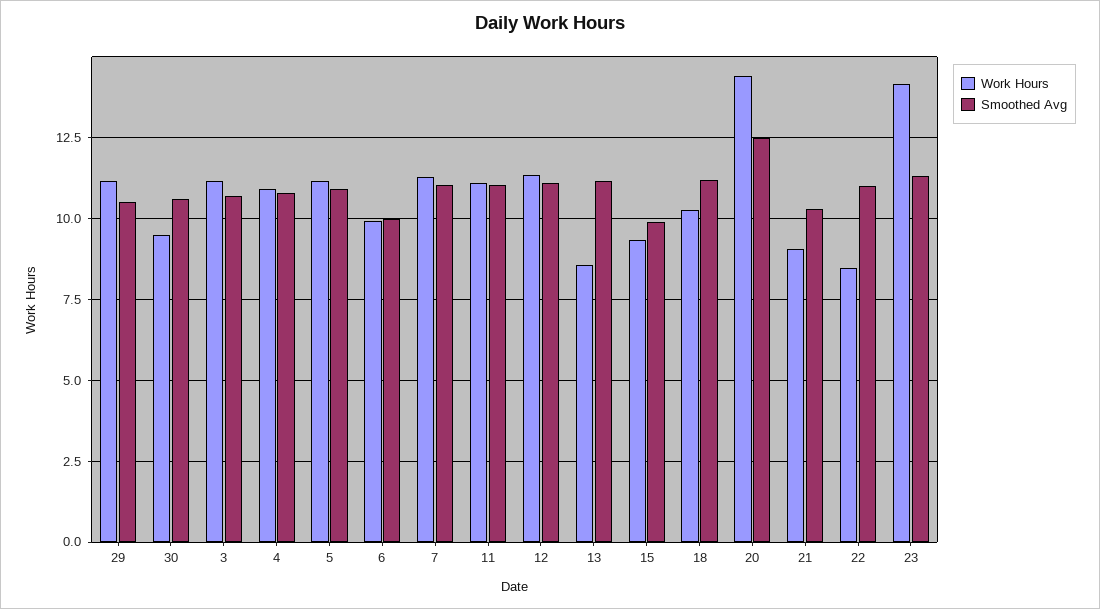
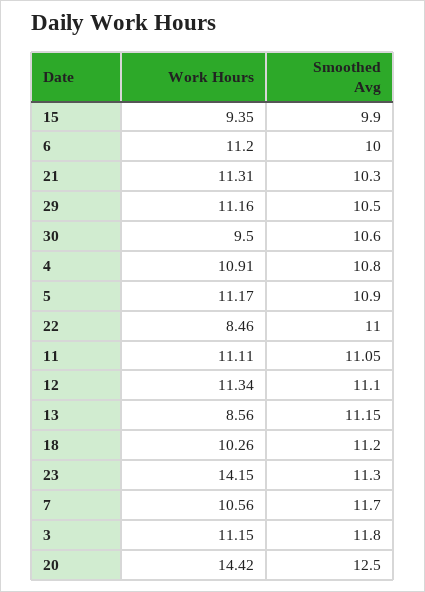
Smoothed Avg, 3: 10.75 -> 11.8
Work Hours, 6: 10 -> 11.2
Work Hours, 7: 11.25 -> 10.56
Smoothed Avg, 7: 11 -> 11.7
Work Hours, 21: 9 -> 11.31

